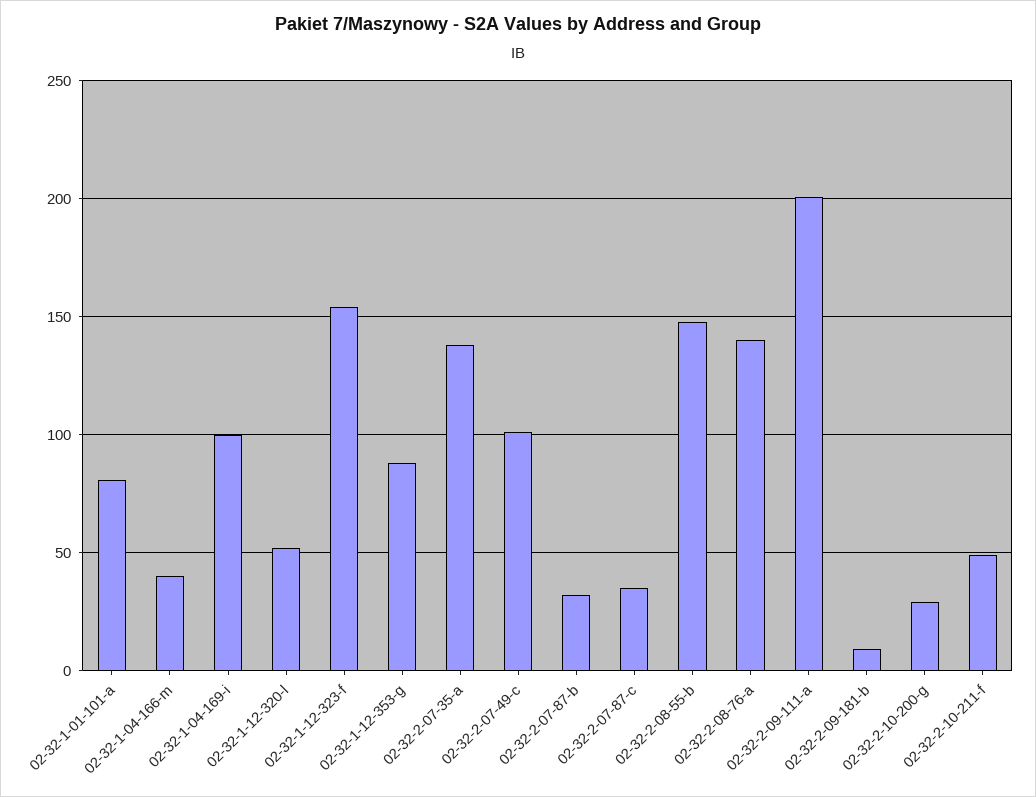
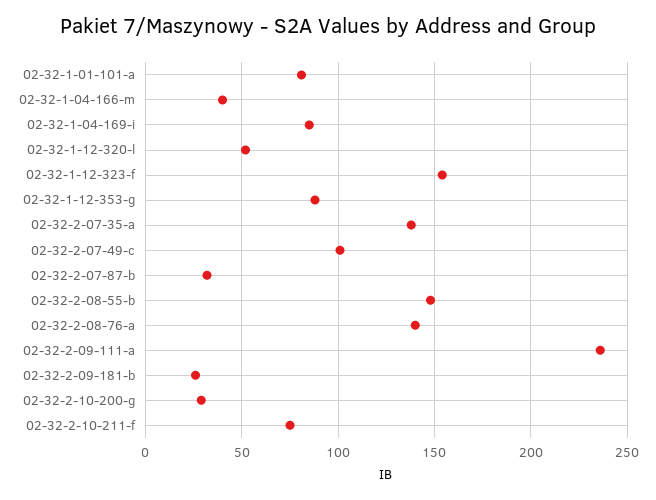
02-32-1-04-169-i: 100 -> 85
02-32-2-07-87-c: 35 -> none
02-32-2-09-111-a: 200 -> 235
02-32-2-09-181-b: 10 -> 25
02-32-2-10-211-f: 50 -> 75

